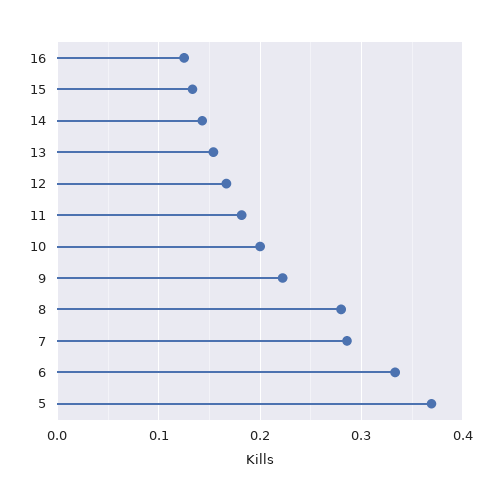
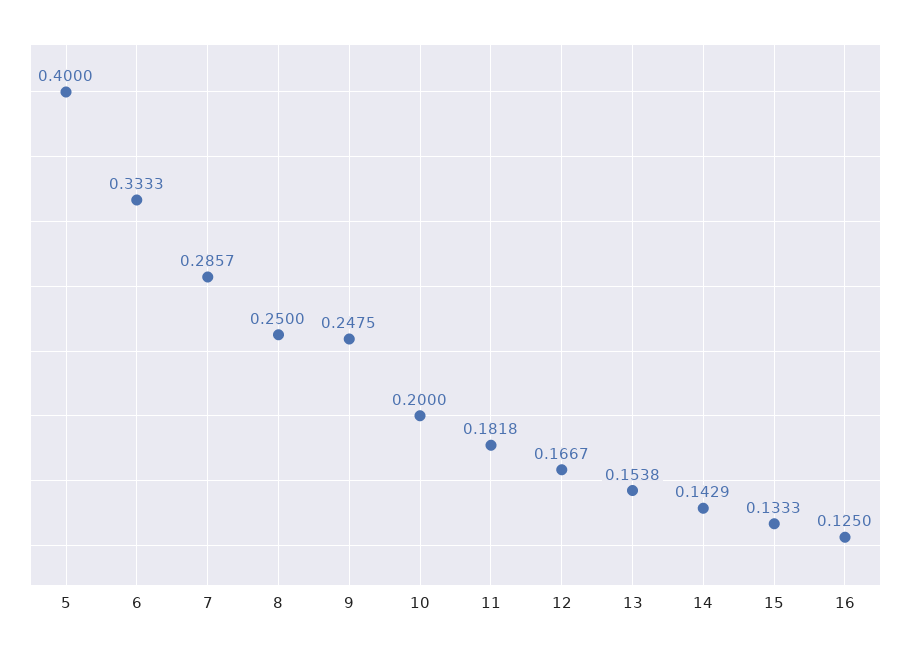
9: 0.22 -> 0.2475
8: 0.28 -> 0.25
5: 0.37 -> 0.4

